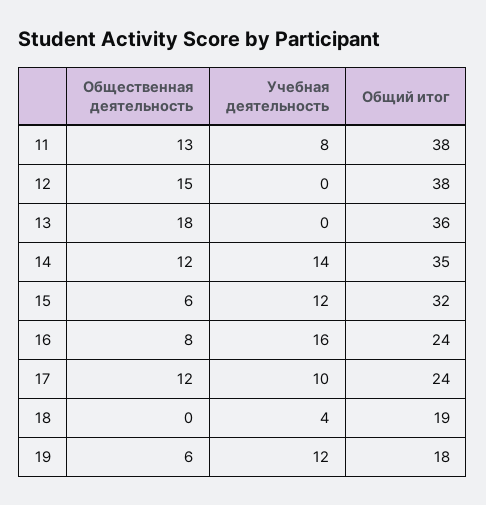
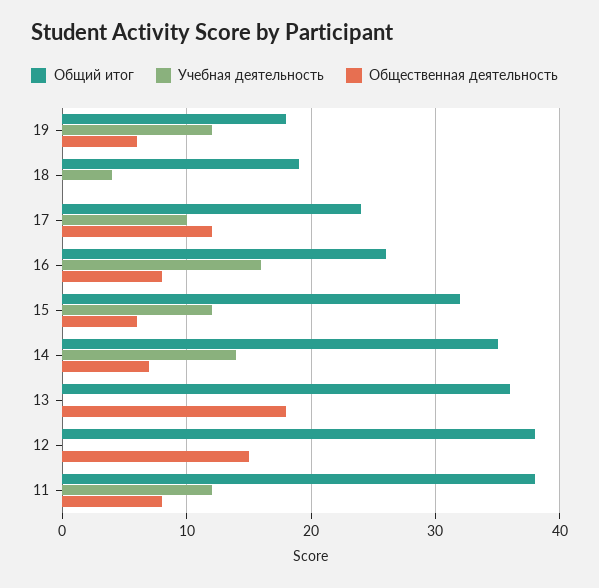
Общественная деятельность, 11: 13 -> 8
Учебная деятельность, 11: 8 -> 12
Общественная деятельность, 14: 12 -> 7
Общий итог, 16: 24 -> 26

